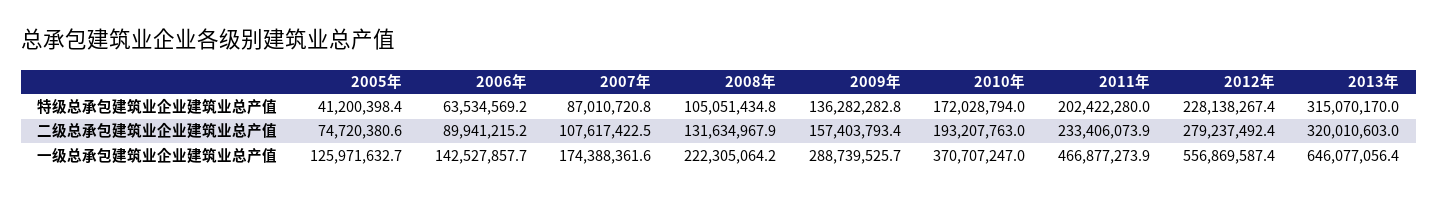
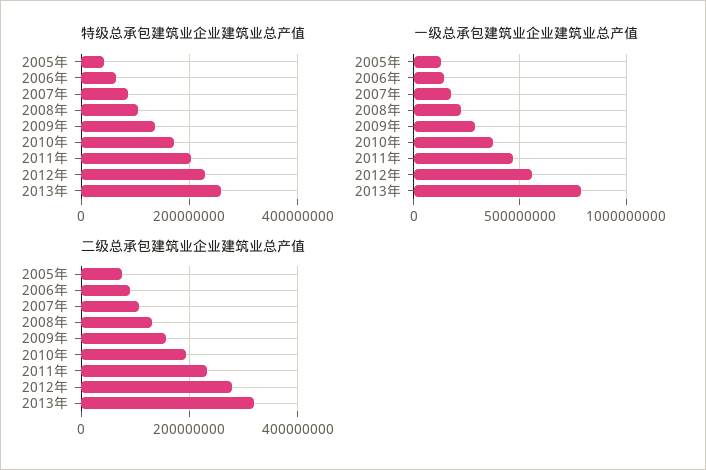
特级总承包建筑业企业建筑业总产值, 2013年: 315070170 -> 260000000
一级总承包建筑业企业建筑业总产值, 2013年: 646077056.4 -> 800000000

